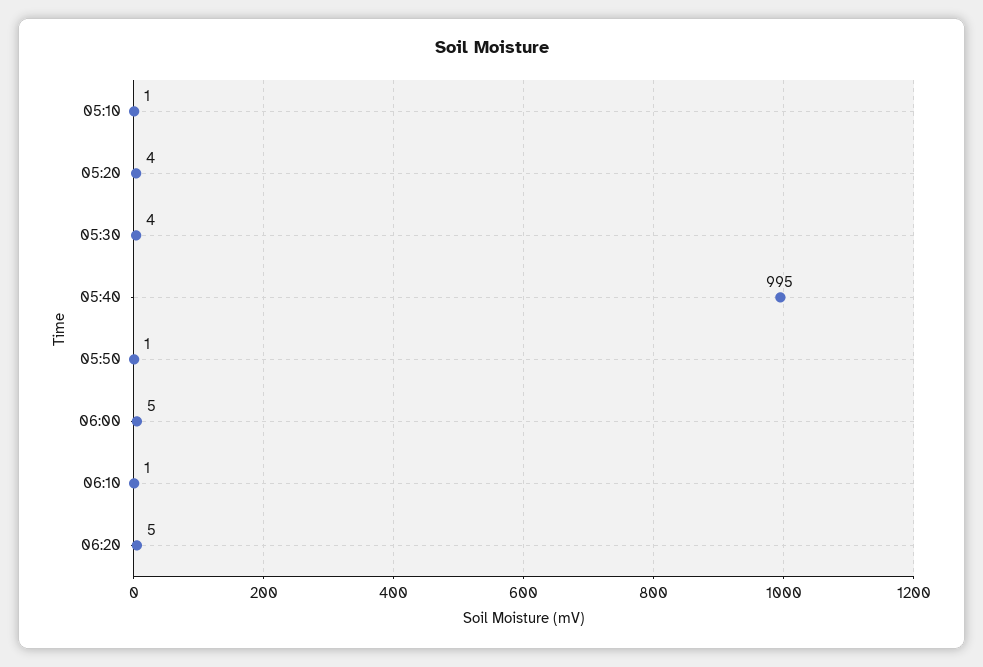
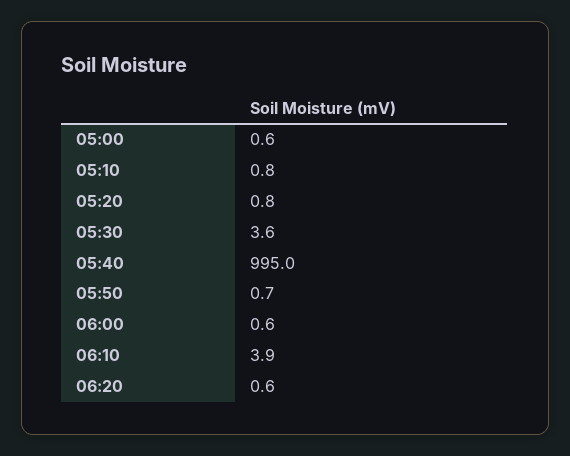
05:20: 4 -> 0.8
06:00: 5 -> 0.6
06:10: 1 -> 3.9
06:20: 5 -> 0.6
05:00: none -> 0.6

